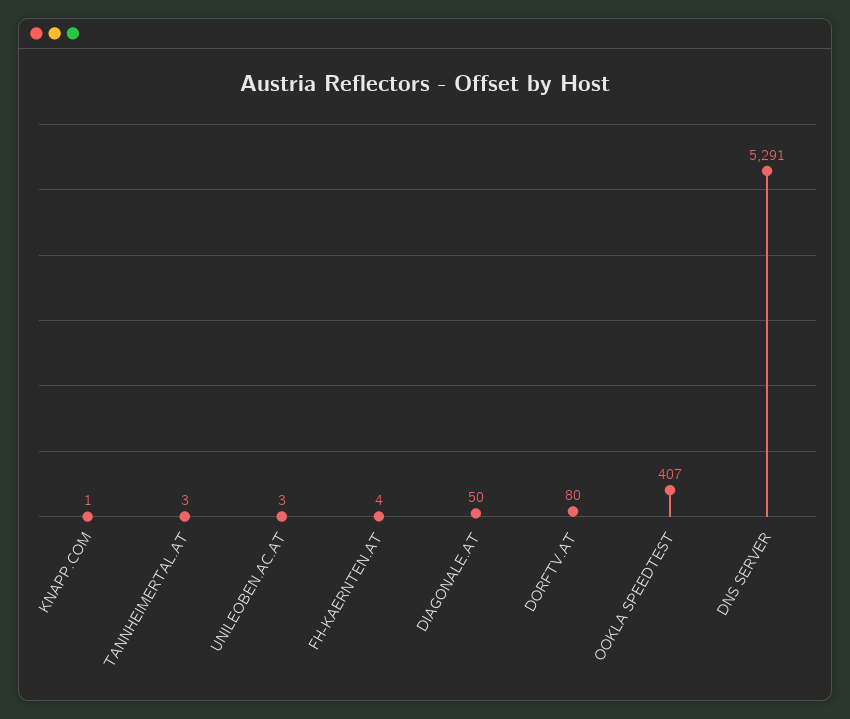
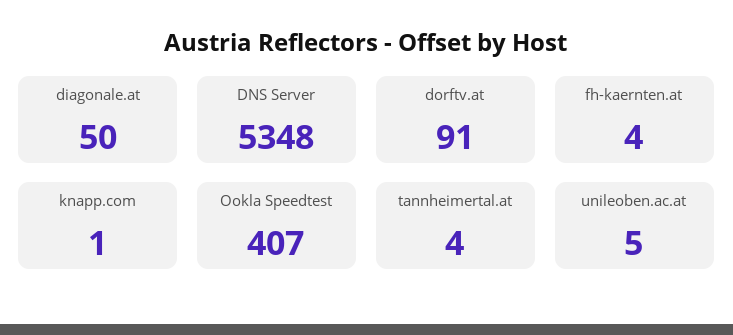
TANNHEIMERTAL.AT: 3 -> 4
UNILEOBEN.AC.AT: 3 -> 5
DORFTV.AT: 80 -> 91
DNS SERVER: 5291 -> 5348

